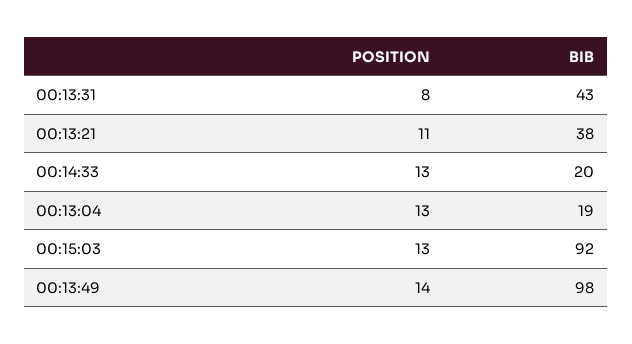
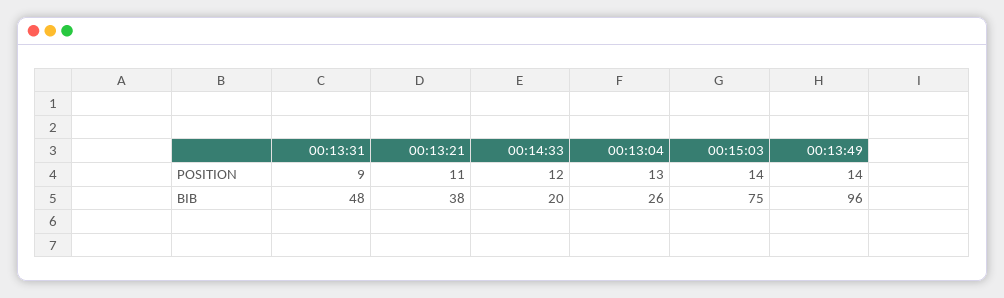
POSITION, 00:13:31: 8 -> 9
BIB, 00:13:31: 43 -> 48
POSITION, 00:14:33: 13 -> 12
BIB, 00:13:04: 19 -> 26
POSITION, 00:15:03: 13 -> 14
BIB, 00:15:03: 92 -> 75
BIB, 00:13:49: 98 -> 96

